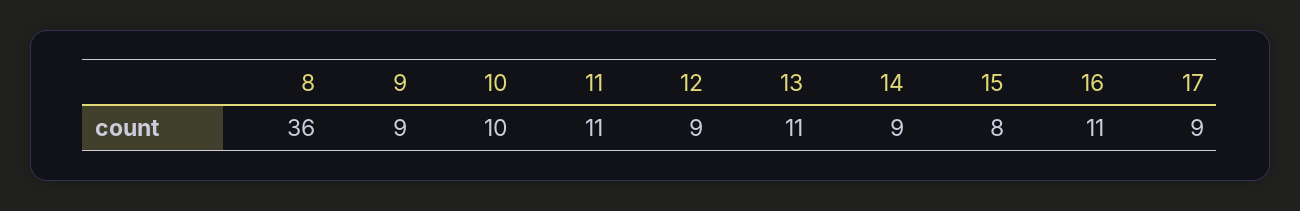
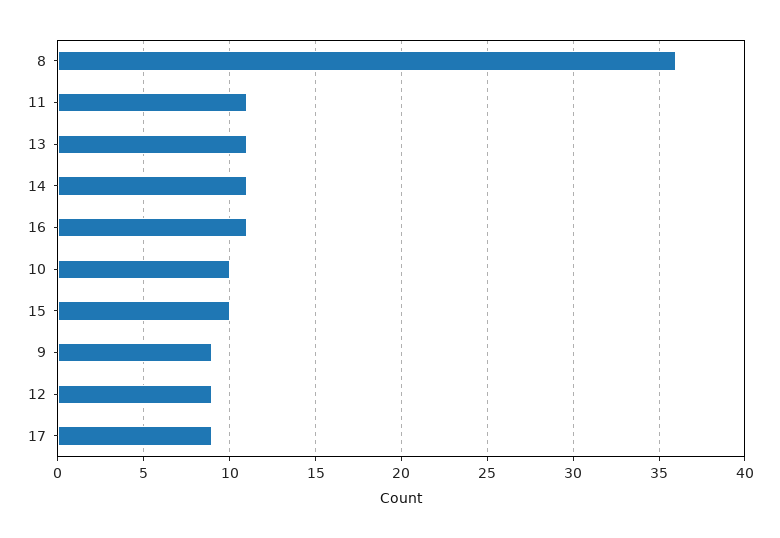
14: 9 -> 11
15: 8 -> 10

